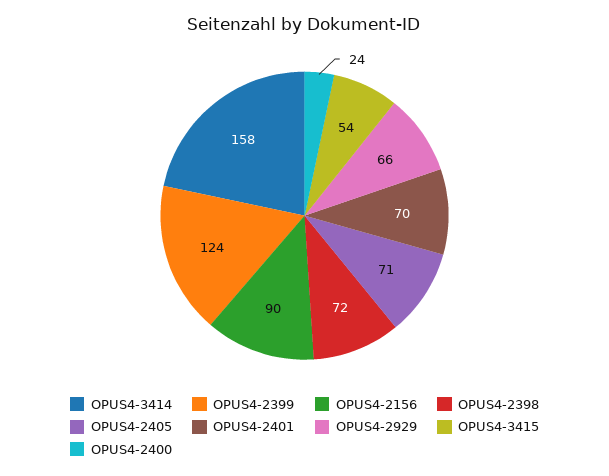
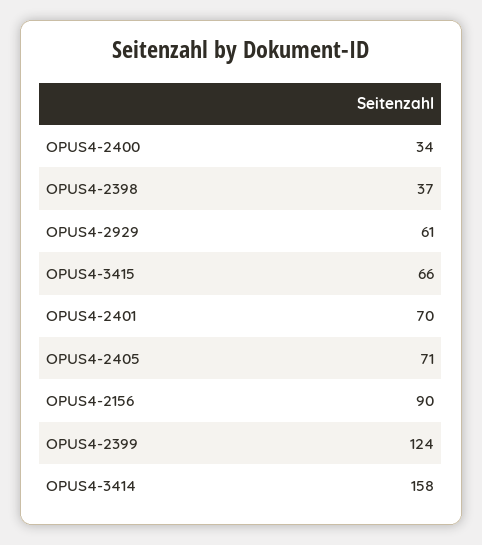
OPUS4-2398: 72 -> 37
OPUS4-2929: 66 -> 61
OPUS4-3415: 54 -> 66
OPUS4-2400: 24 -> 34

